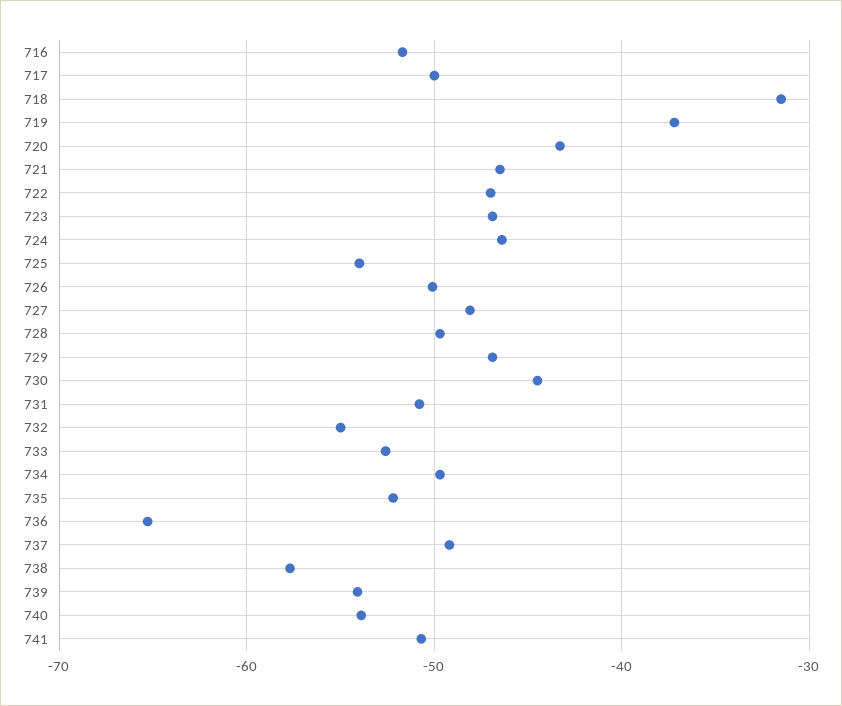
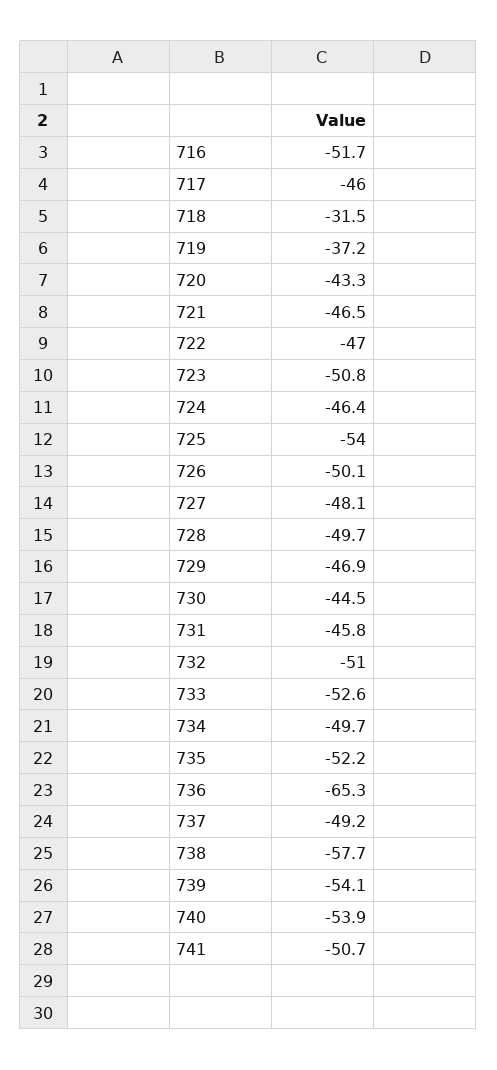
717: -50 -> -46
723: -47 -> -50.8
731: -51 -> -45.8
732: -55 -> -51

